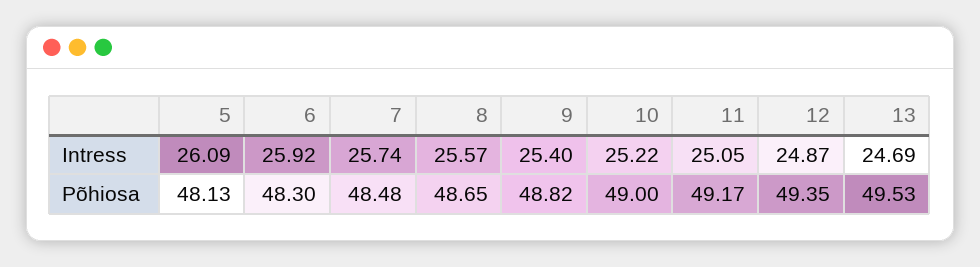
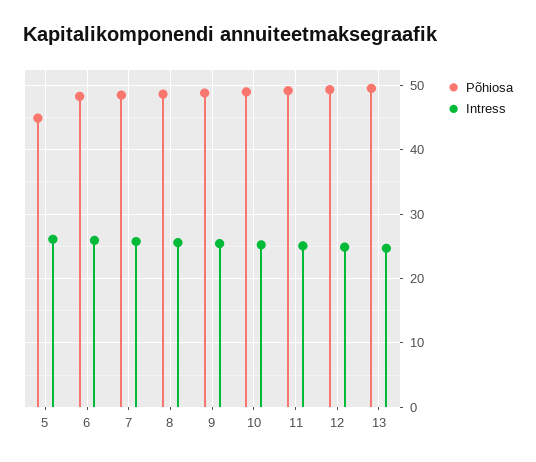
Põhiosa, 5: 48.13 -> 45

